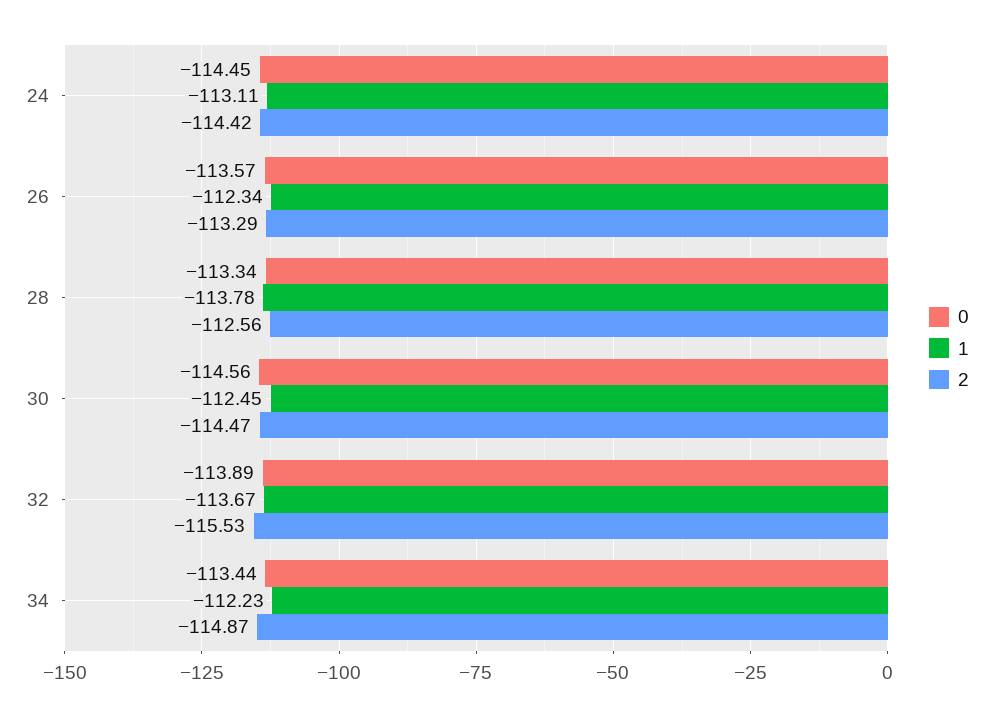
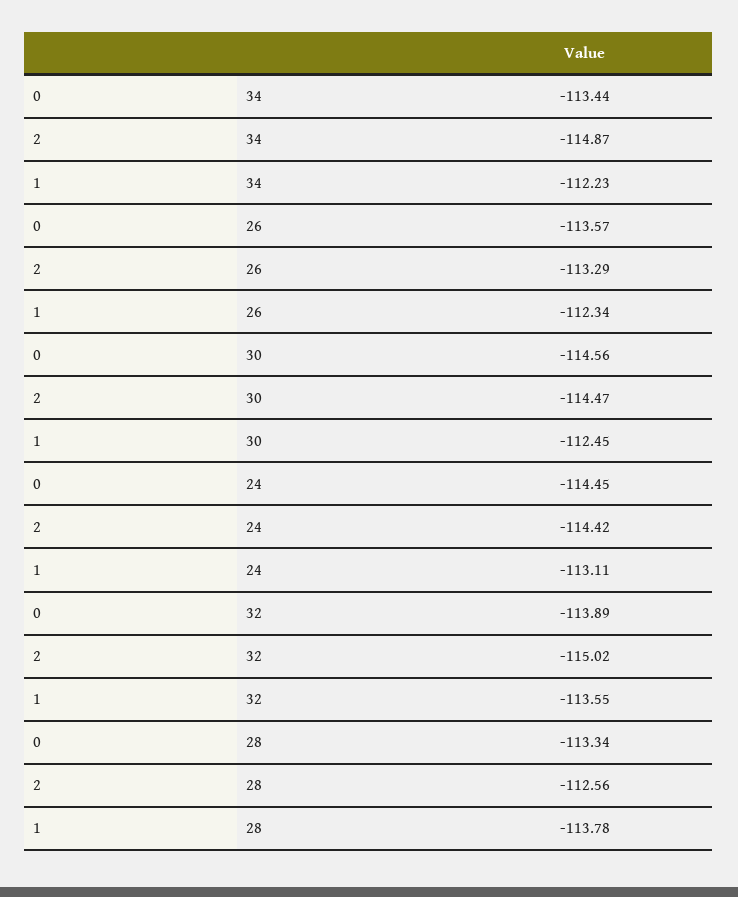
1, 32: -113.67 -> -113.55
2, 32: -115.53 -> -115.02

